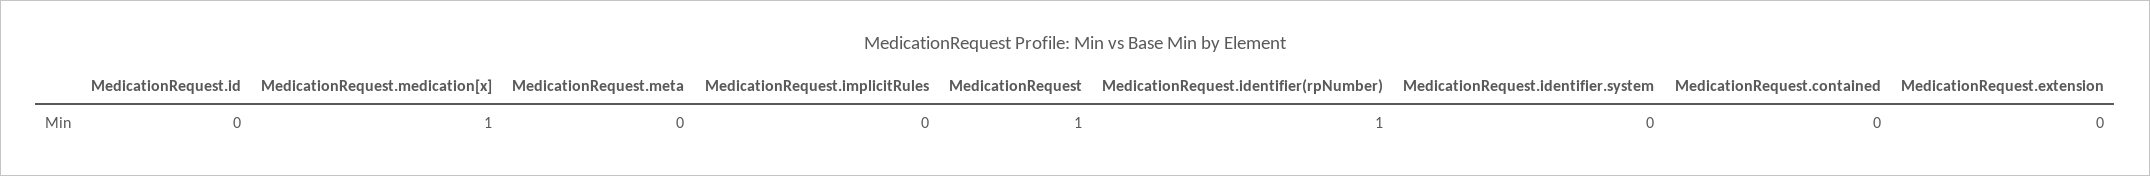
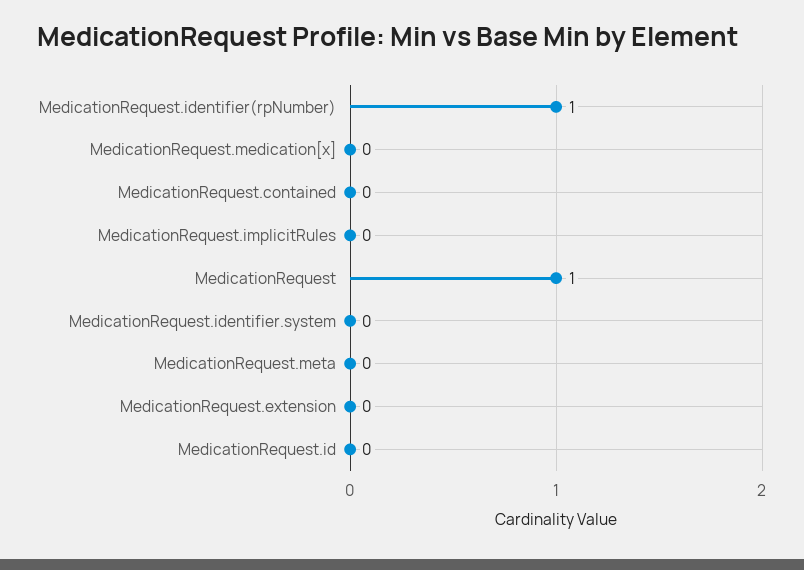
MedicationRequest.medication[x]: 1 -> 0

